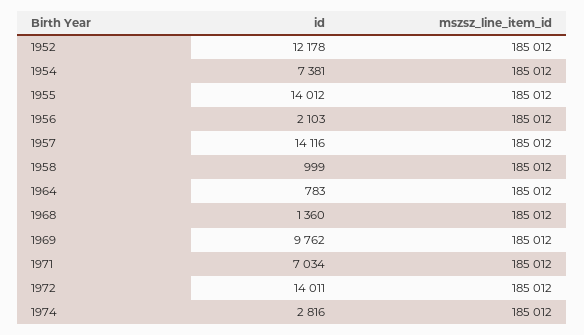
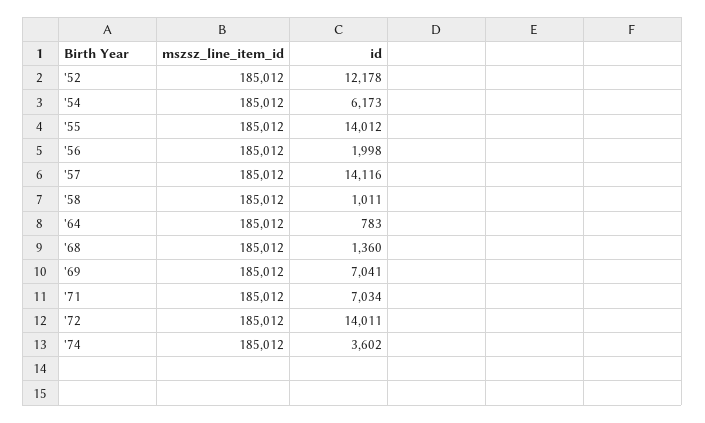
id, 1954: 7381 -> 6173
id, 1956: 2103 -> 1998
id, 1958: 999 -> 1011
id, 1969: 9762 -> 7041
id, 1974: 2816 -> 3602

